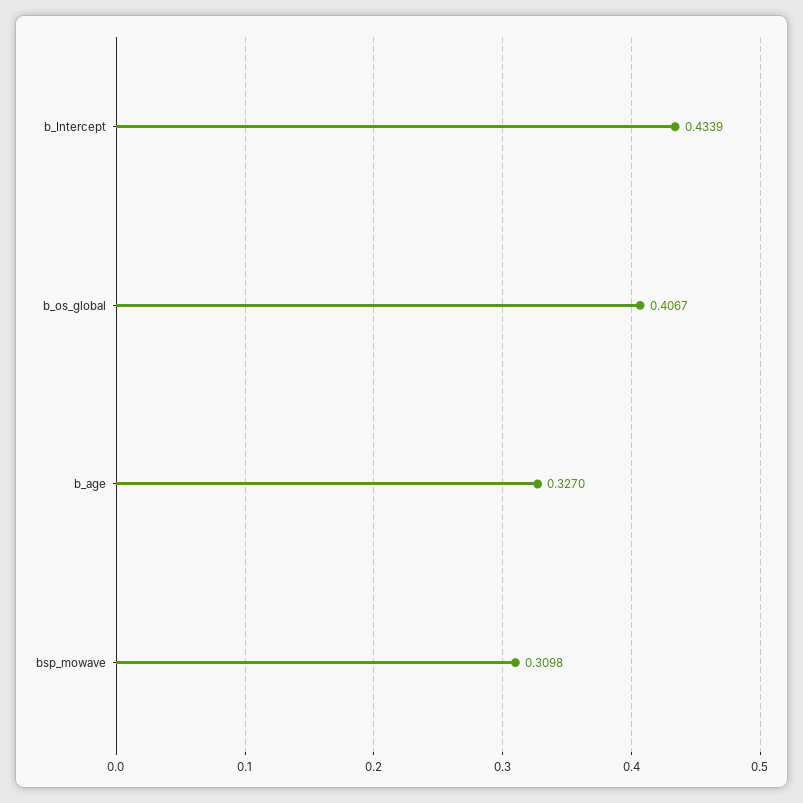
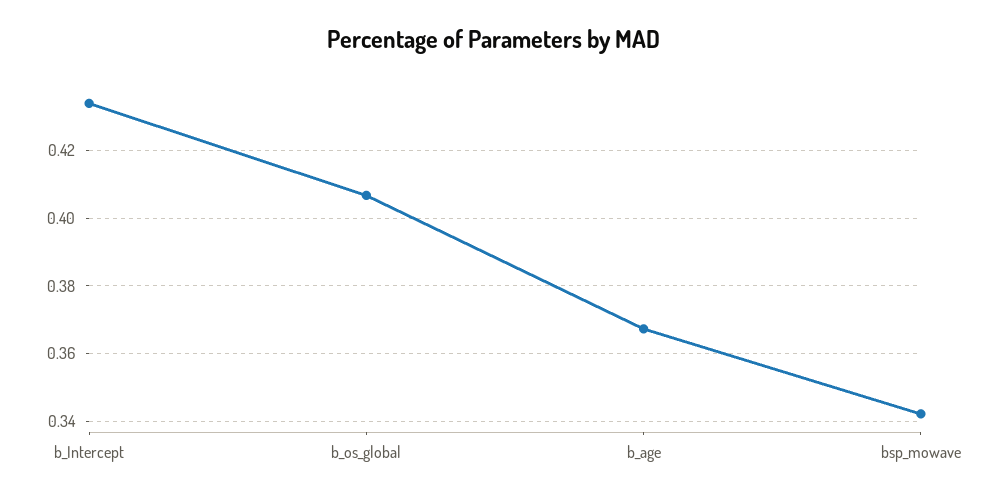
b_age: 0.327 -> 0.368
bsp_mowave: 0.3098 -> 0.342

